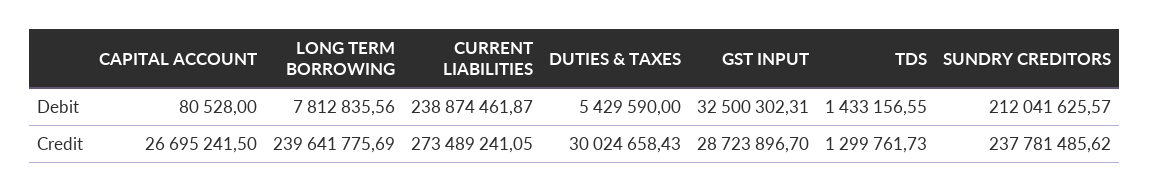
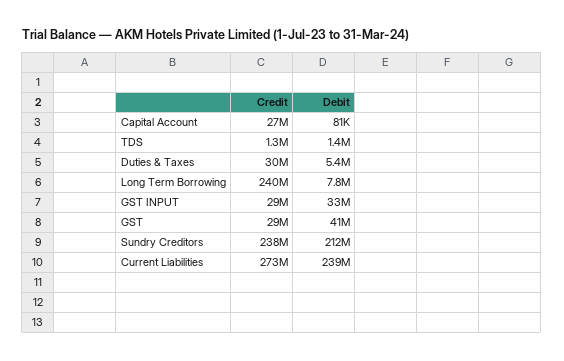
GST, Credit: none -> 29000000
GST, Debit: none -> 41000000

